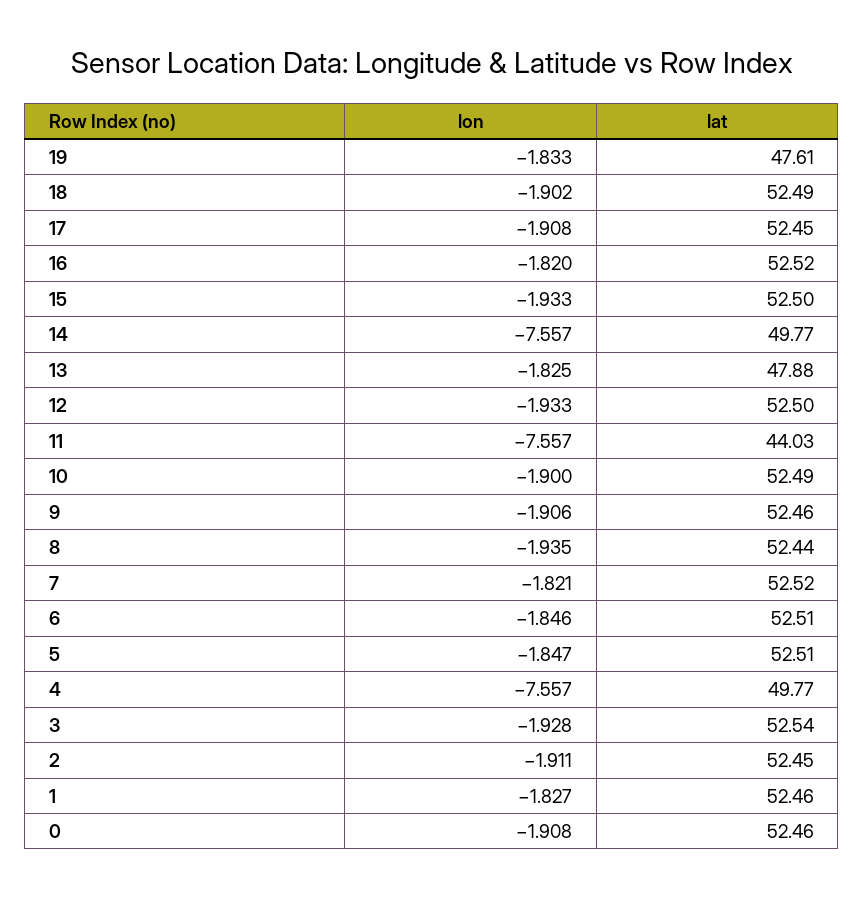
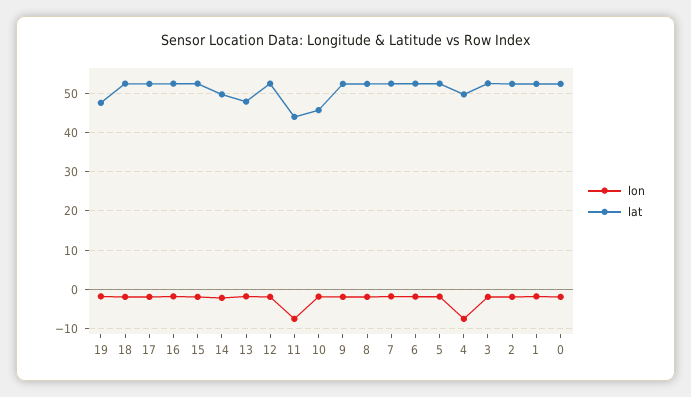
lon, 14: -7.557 -> -2
lat, 10: 52.49 -> 46

